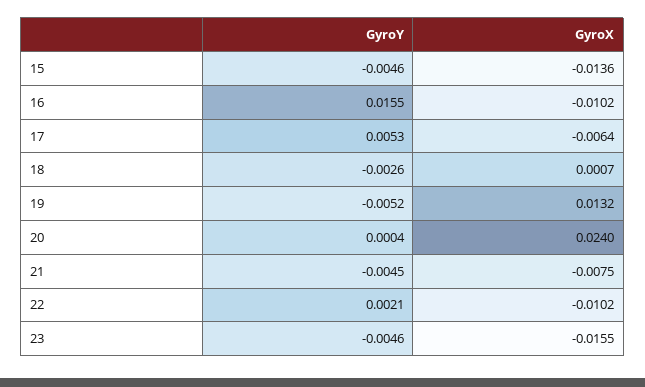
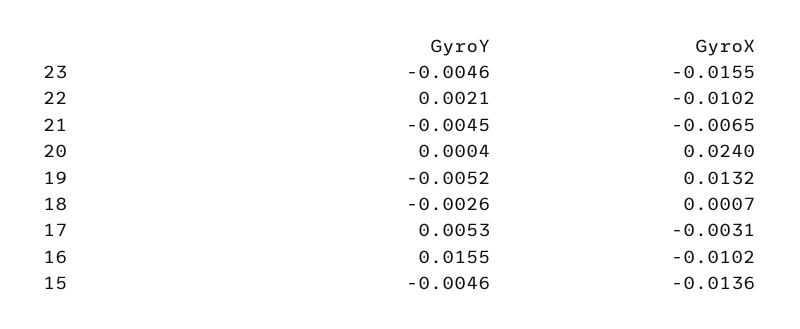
GyroX, 17: -0.0064 -> -0.0031
GyroX, 21: -0.0075 -> -0.0065

